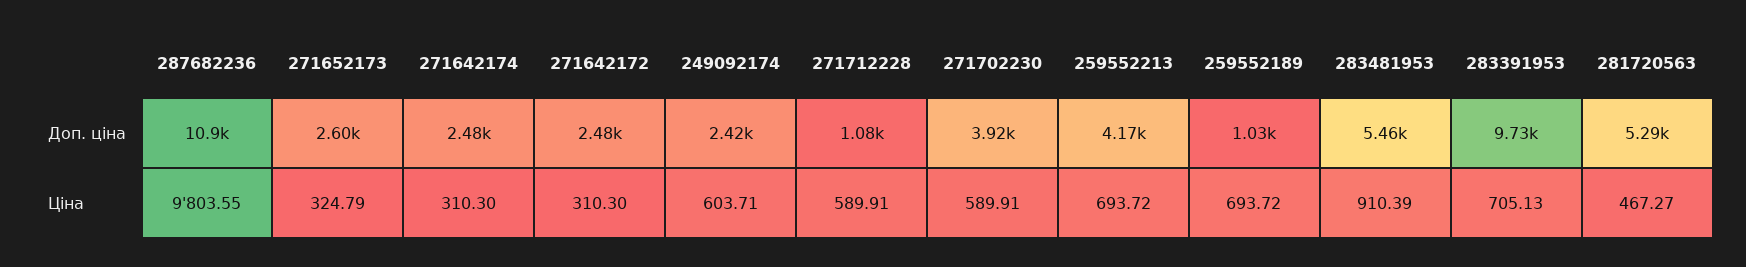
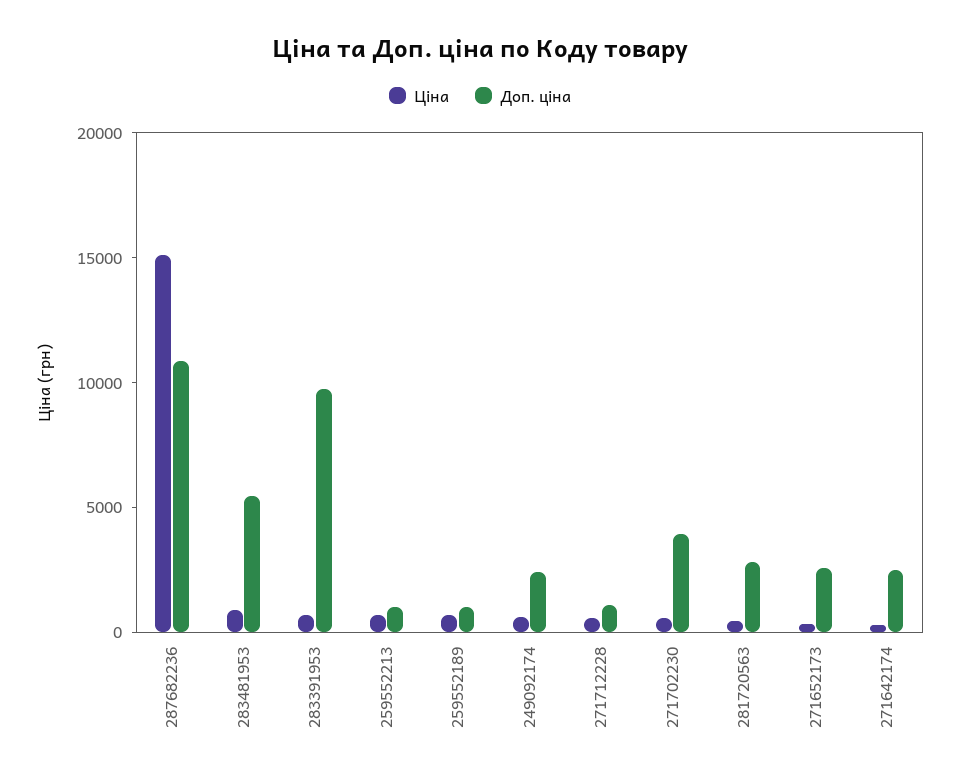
Доп. ціна, 271642172: 2480 -> none
Доп. ціна, 259552213: 4170 -> 1000
Доп. ціна, 281720563: 5290 -> 3000
Ціна, 287682236: 9803.55 -> 15000
Ціна, 271642172: 310.3 -> none

